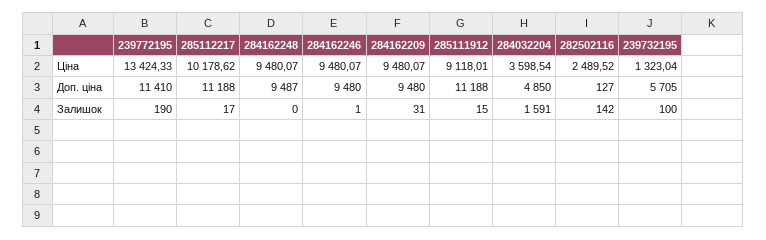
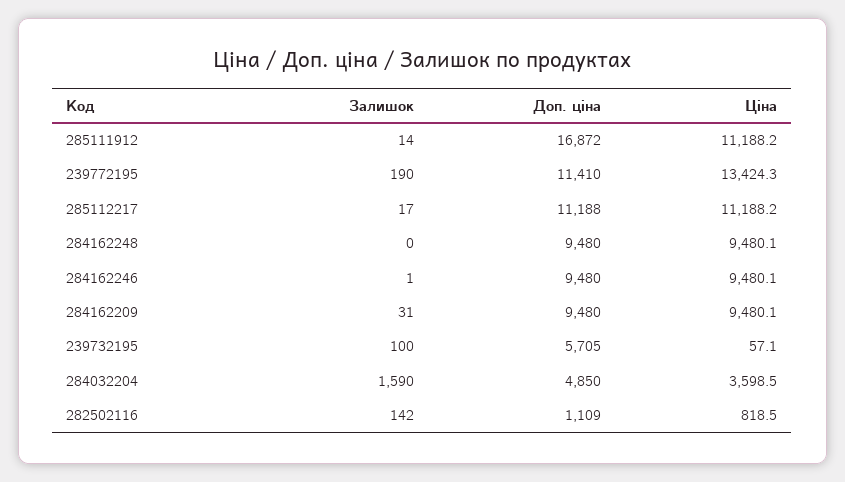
285112217, Ціна: 10178.62 -> 11188.2
285111912, Ціна: 9118.01 -> 11188.2
282502116, Ціна: 2489.52 -> 818.5
239732195, Ціна: 1323.04 -> 57.1
284162248, Доп. ціна: 9487 -> 9480
285111912, Доп. ціна: 11188 -> 16872
282502116, Доп. ціна: 127 -> 1109
285111912, Залишок: 15 -> 14
284032204, Залишок: 1591 -> 1590

